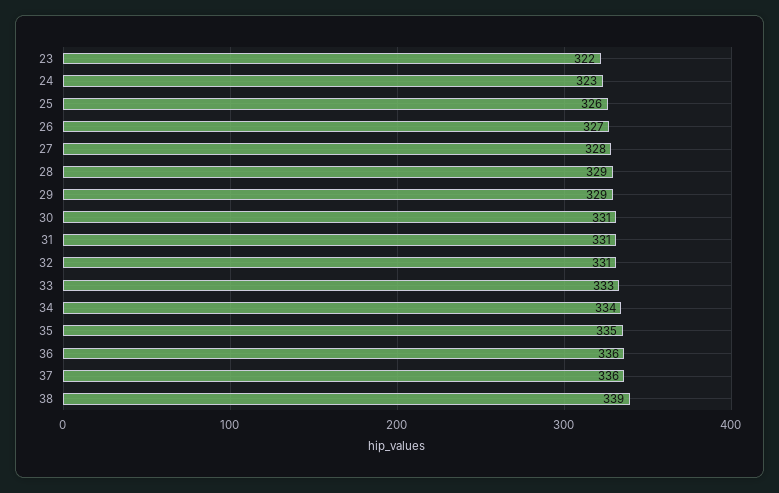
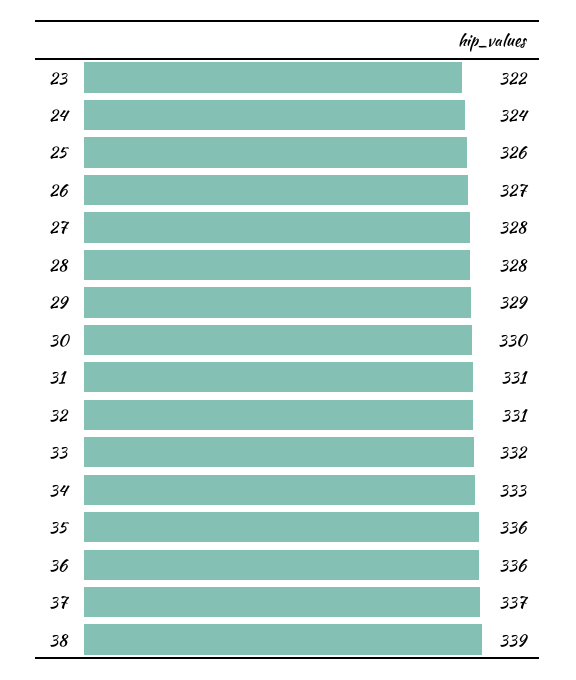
24: 323 -> 324
28: 329 -> 328
30: 331 -> 330
33: 333 -> 332
34: 334 -> 333
35: 335 -> 336
37: 336 -> 337

